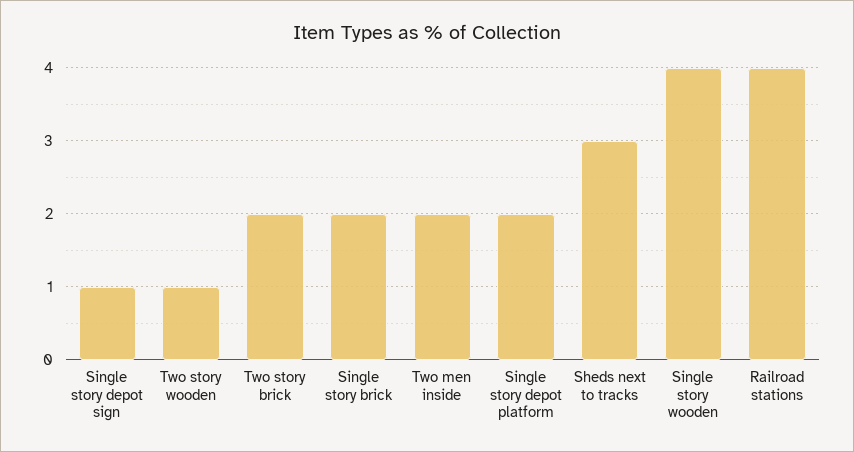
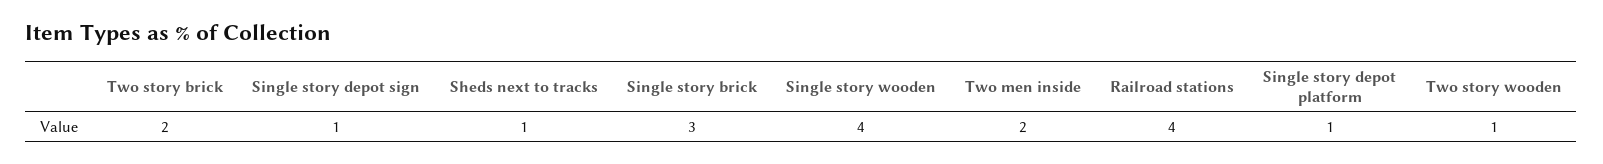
Single story brick: 2 -> 3
Single story depot platform: 2 -> 1
Sheds next to tracks: 3 -> 1

